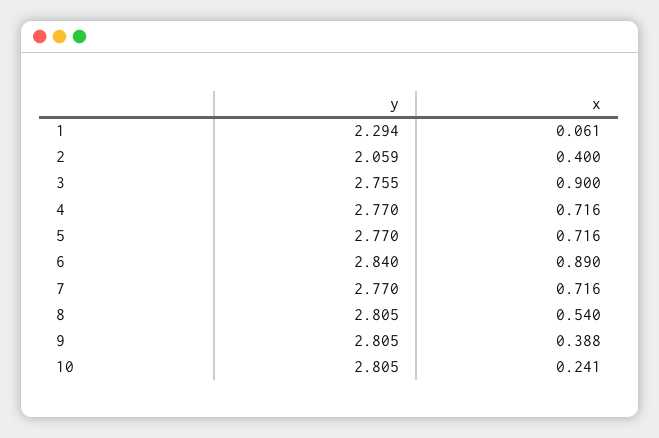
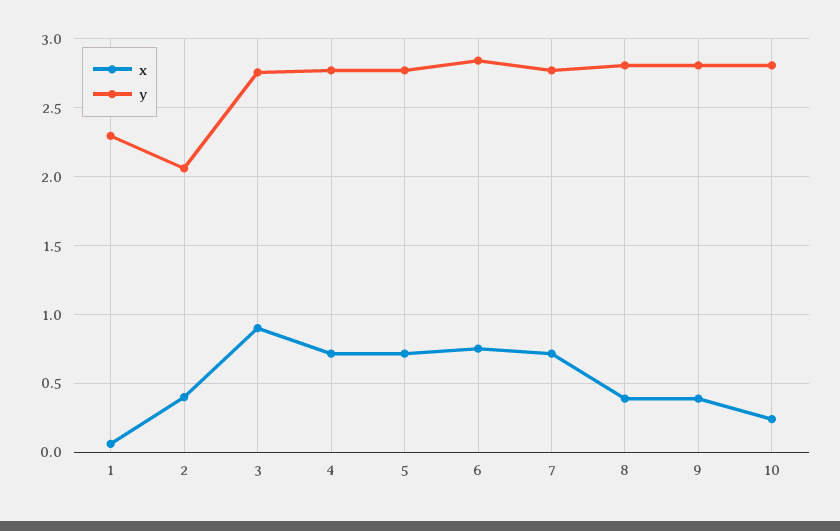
x, 6: 0.89 -> 0.75
x, 8: 0.54 -> 0.4

